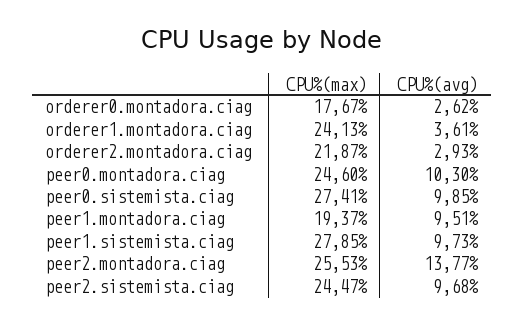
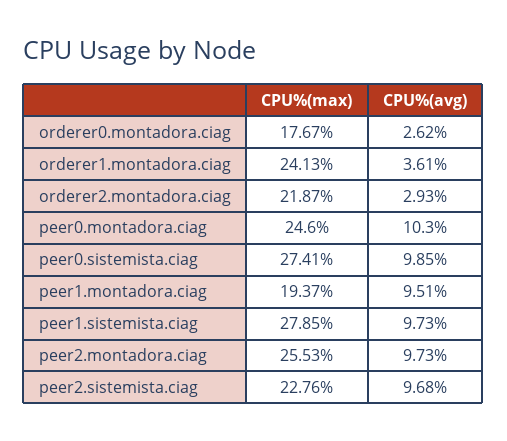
CPU%(avg), peer2.montadora.ciag: 13.77 -> 9.73
CPU%(max), peer2.sistemista.ciag: 24.47 -> 22.76

